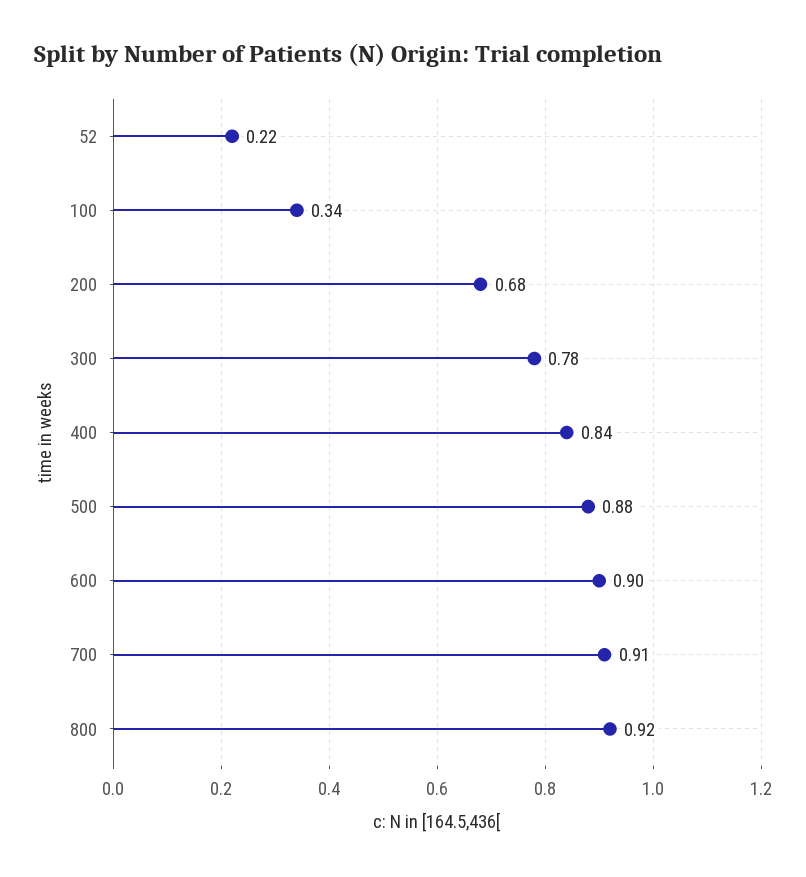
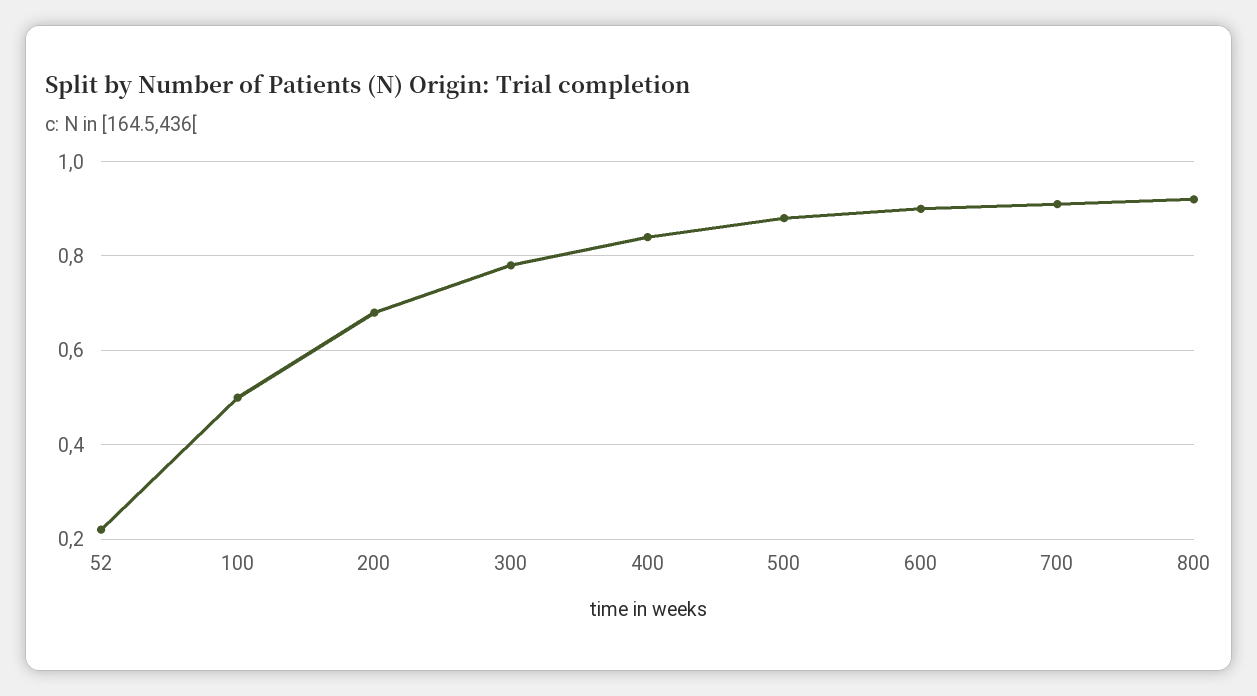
100: 0.34 -> 0.5

